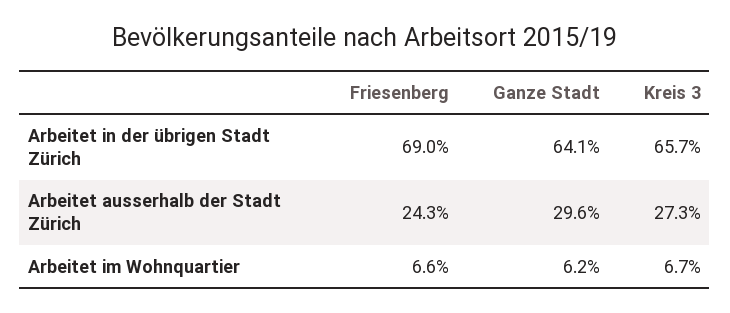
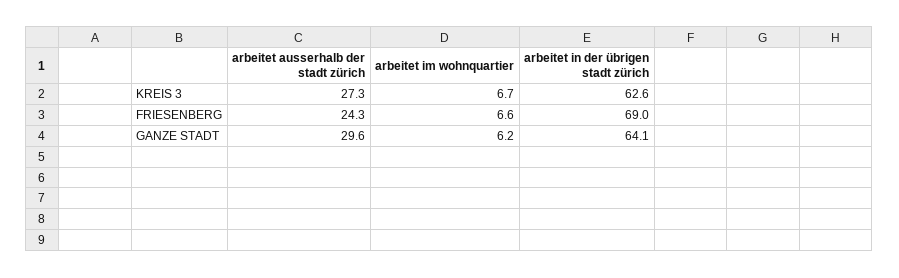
Kreis 3, Arbeitet in der übrigen Stadt Zürich: 65.7 -> 62.6

